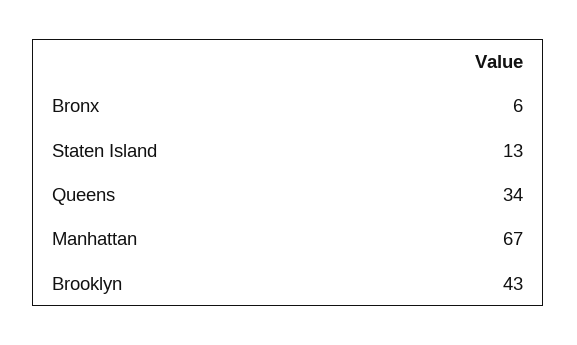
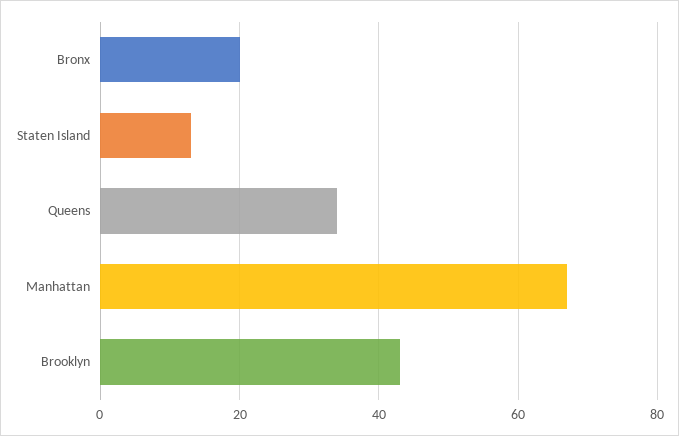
Bronx: 6 -> 20

